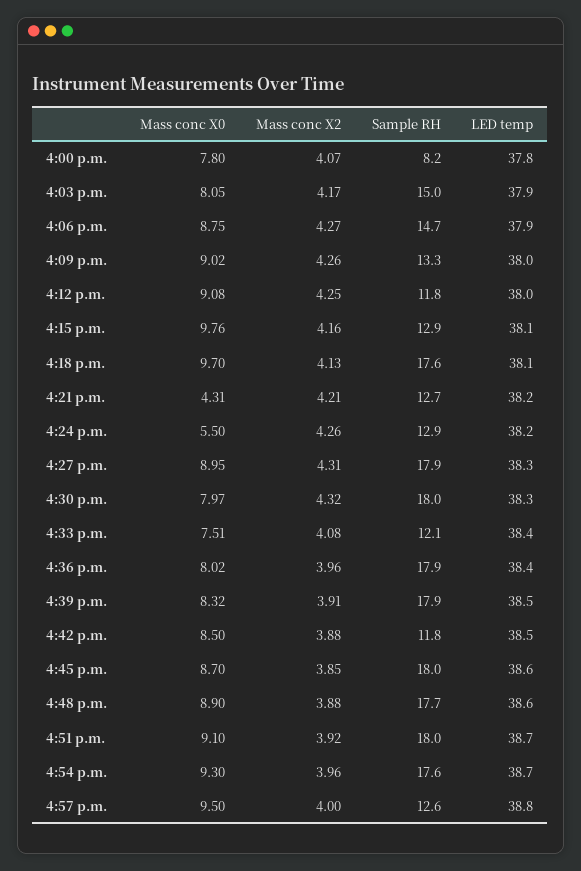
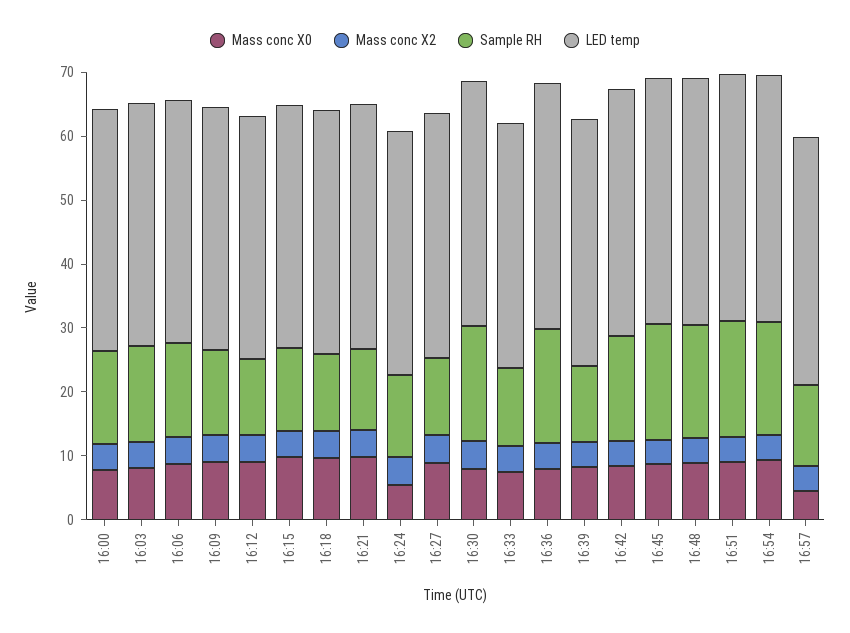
Sample RH, 4:00 p.m.: 8.2 -> 14
Sample RH, 4:18 p.m.: 17.6 -> 12
Mass conc X0, 4:21 p.m.: 4.31 -> 10
Sample RH, 4:27 p.m.: 17.9 -> 12
Sample RH, 4:39 p.m.: 17.9 -> 12
Sample RH, 4:42 p.m.: 11.8 -> 16
Mass conc X0, 4:57 p.m.: 9.5 -> 4

